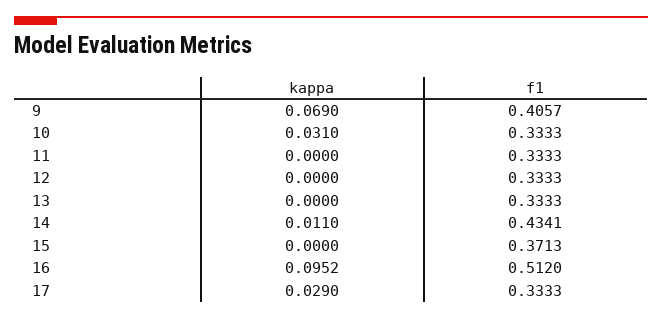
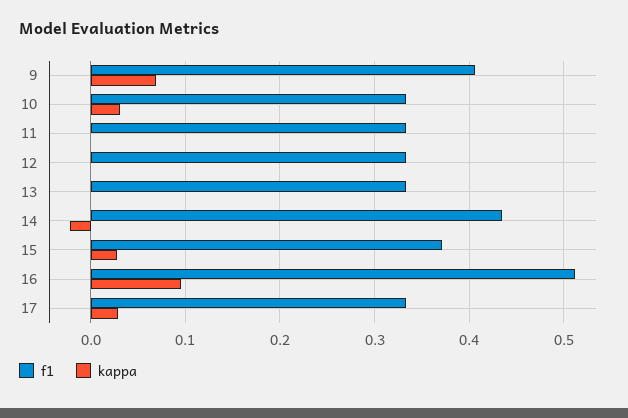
kappa, 14: 0.011 -> -0.02
kappa, 15: 0 -> 0.03

